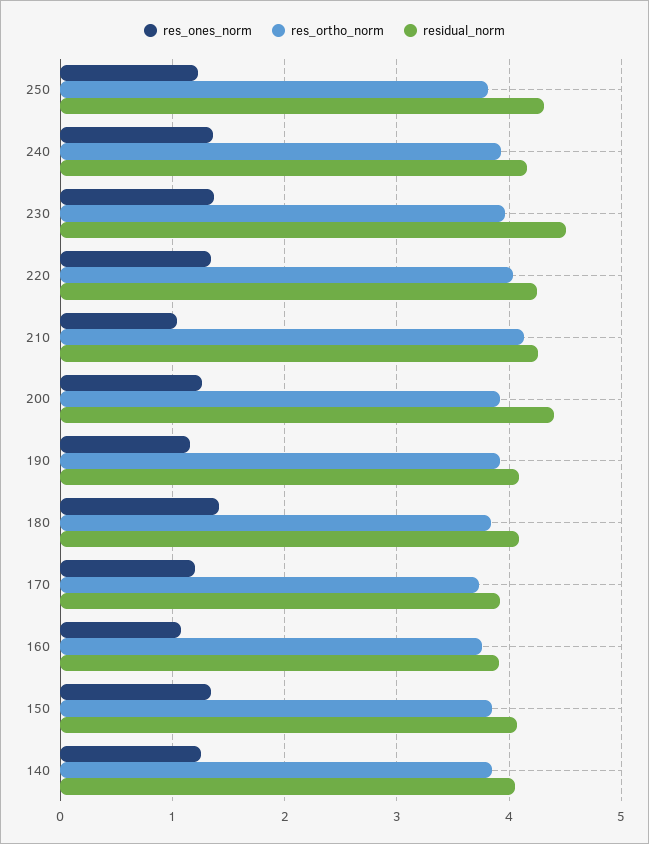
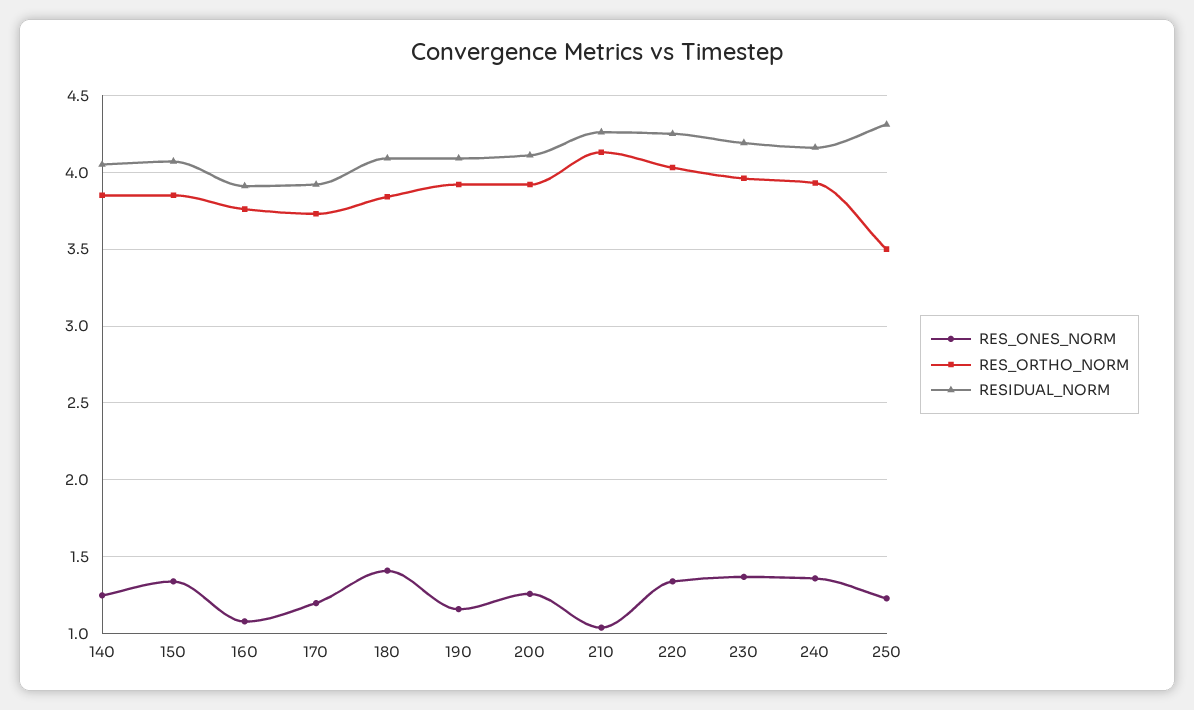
res_ortho_norm, 250: 3.8 -> 3.5
residual_norm, 230: 4.5 -> 4.2
residual_norm, 200: 4.4 -> 4.1

